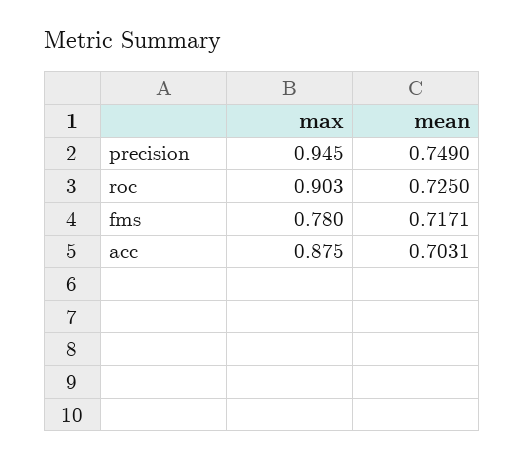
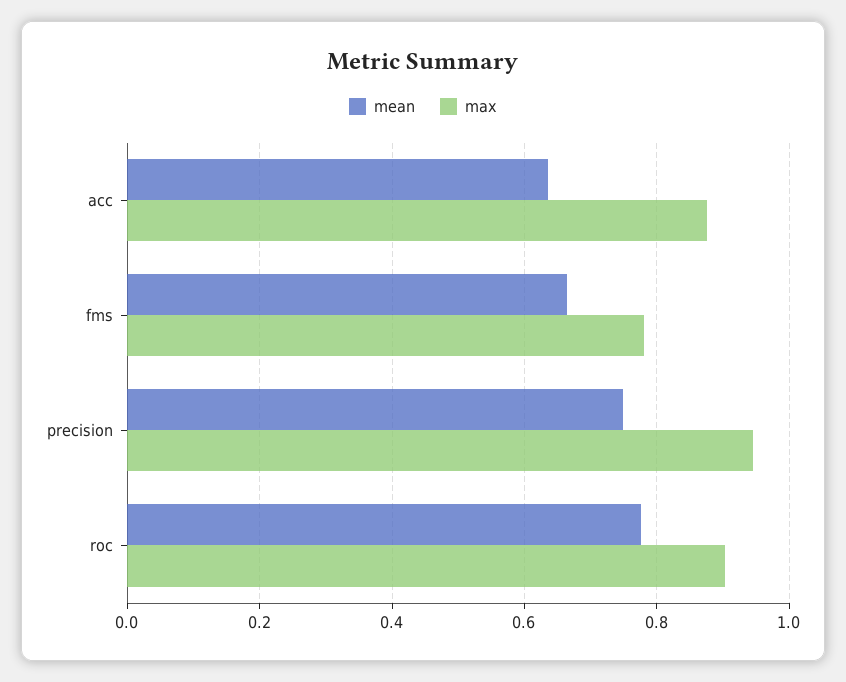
mean, roc: 0.725 -> 0.78
mean, fms: 0.7171 -> 0.66
mean, acc: 0.7031 -> 0.64

